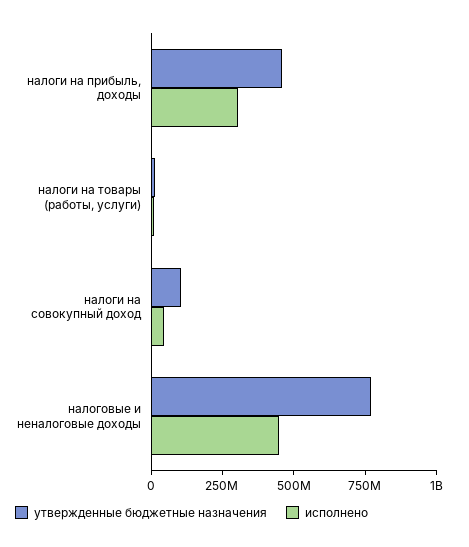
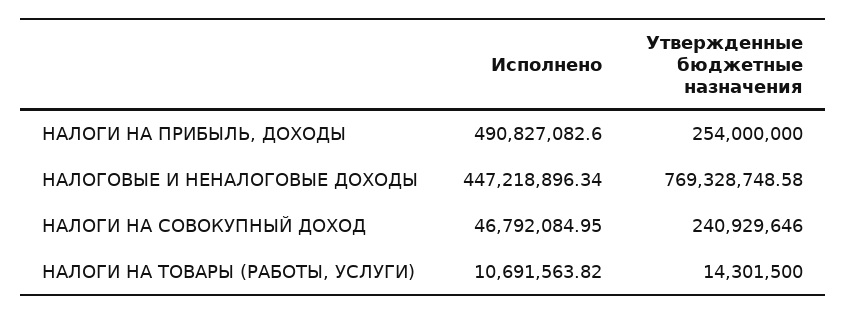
утвержденные бюджетные назначения, налоги на прибыль, доходы: 450000000 -> 254000000
исполнено, налоги на прибыль, доходы: 300000000 -> 490827082.6
утвержденные бюджетные назначения, налоги на совокупный доход: 100000000 -> 240929646

